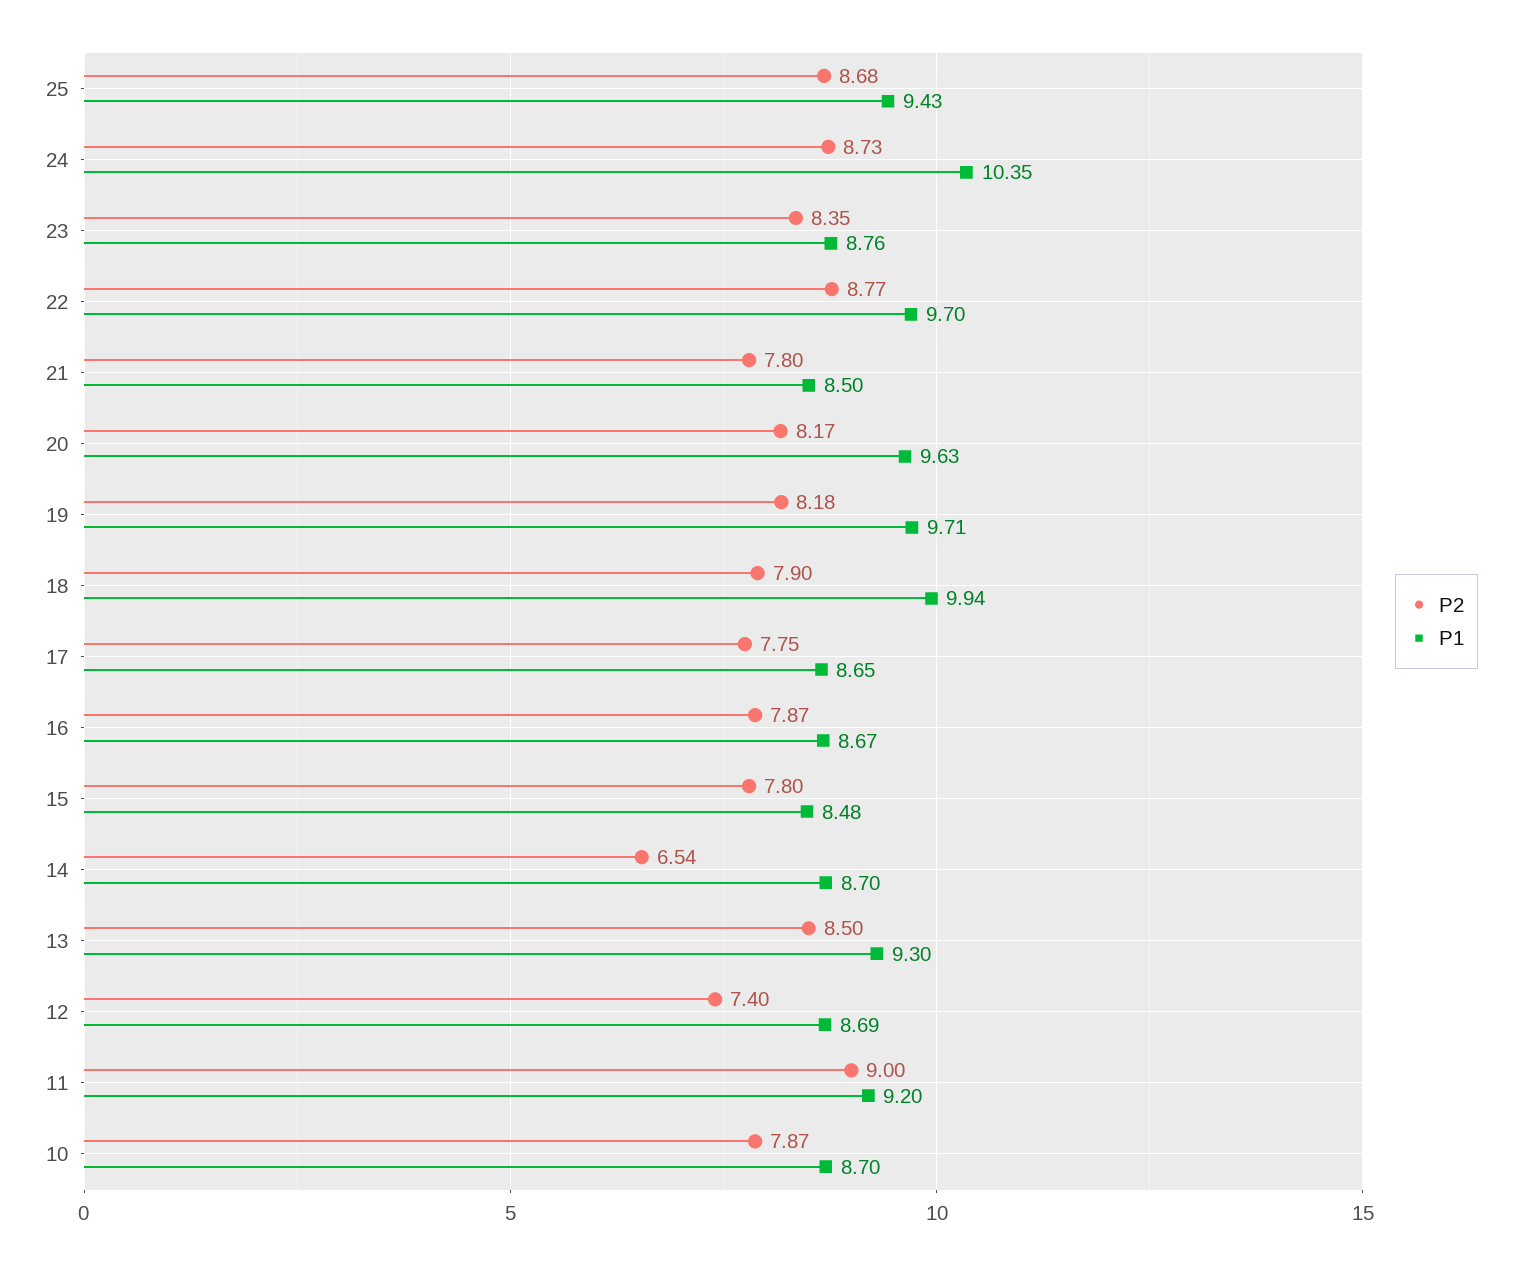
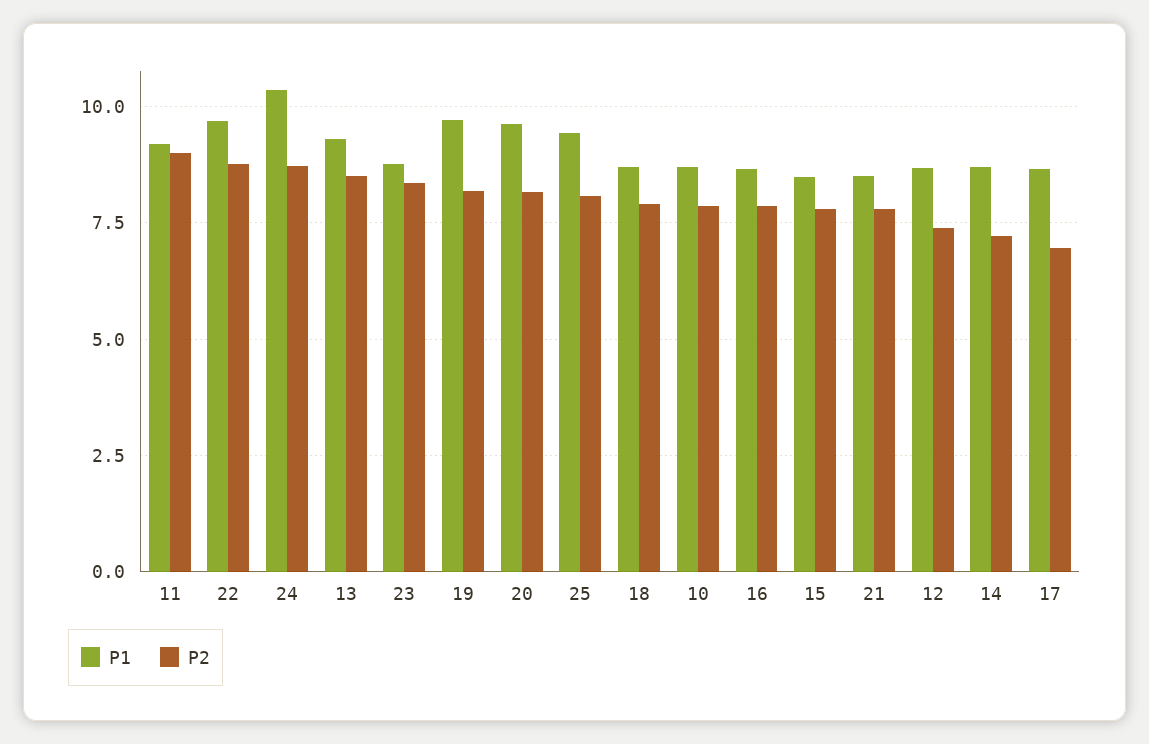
P2, 25: 8.68 -> 8
P1, 18: 9.94 -> 8.75
P2, 17: 7.75 -> 7
P2, 14: 6.54 -> 7.25

